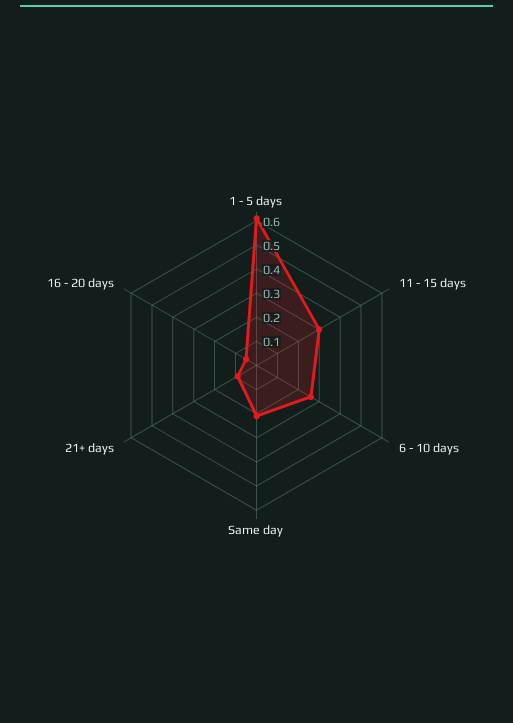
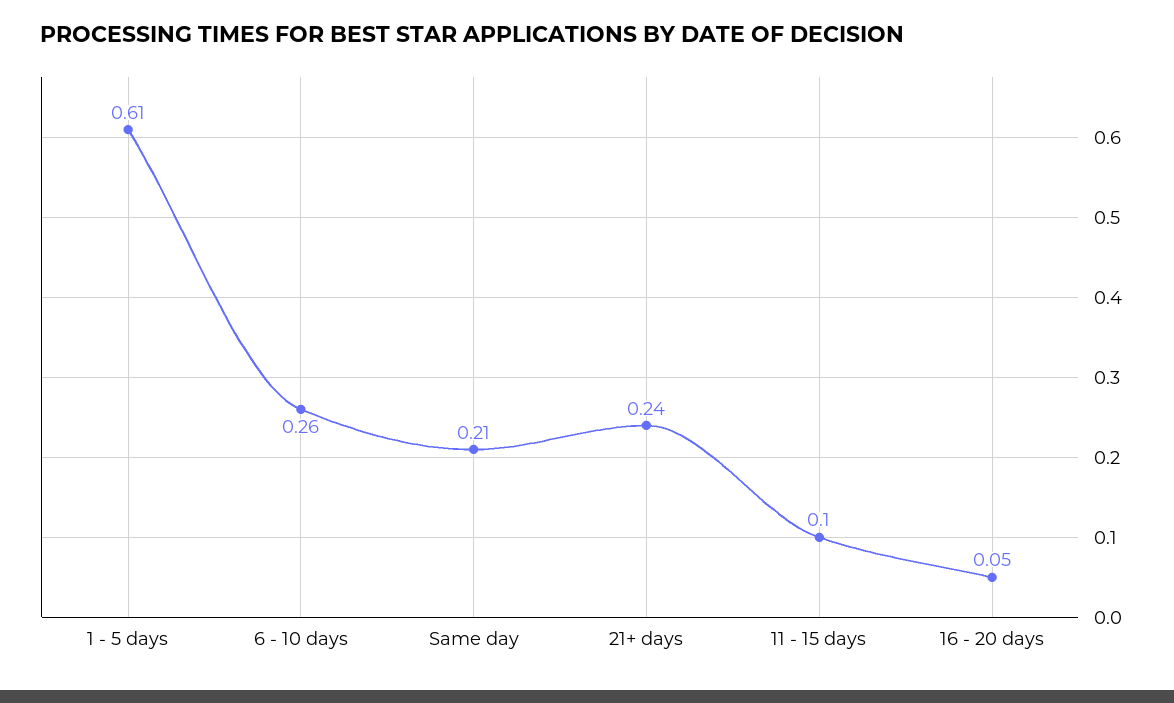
11 - 15 days: 0.3 -> 0.1
21+ days: 0.1 -> 0.24

